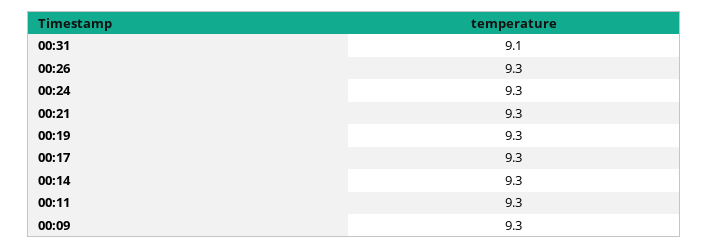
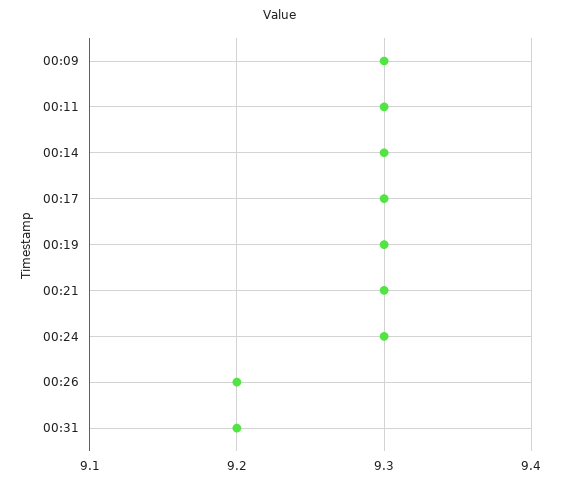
00:31: 9.1 -> 9.2
00:26: 9.3 -> 9.2

